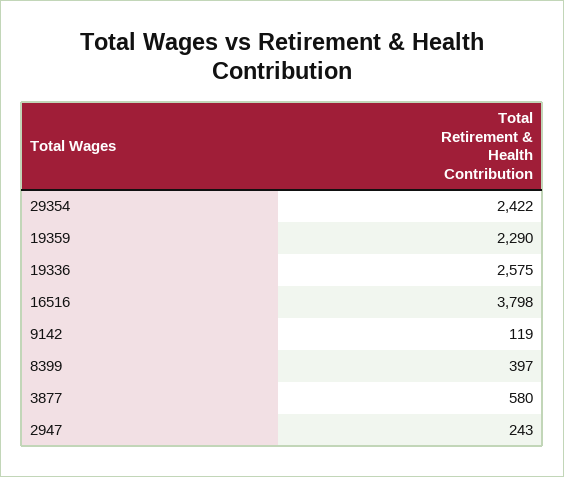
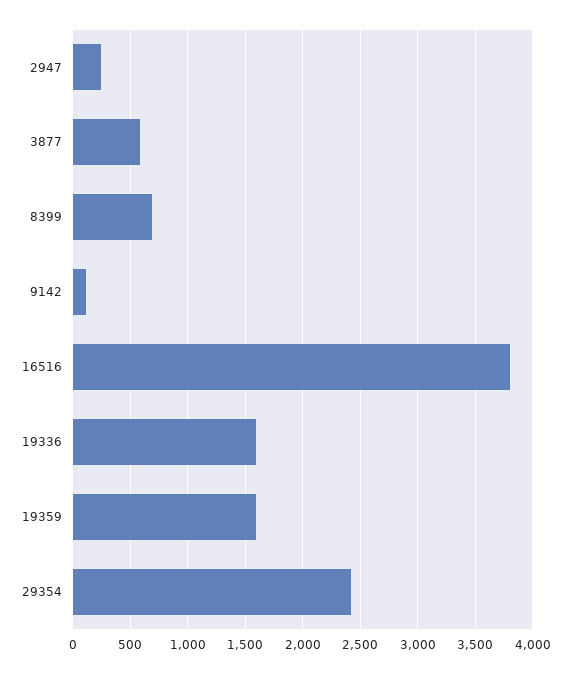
19359: 2290 -> 1600
19336: 2575 -> 1600
8399: 397 -> 700

